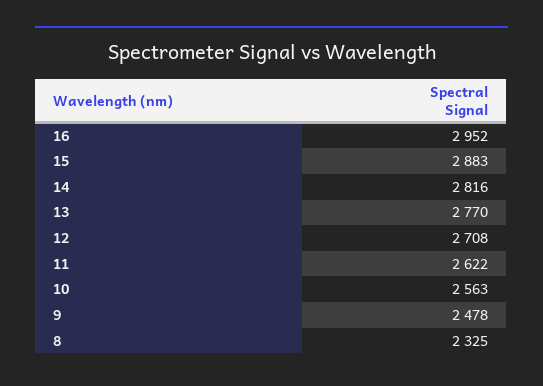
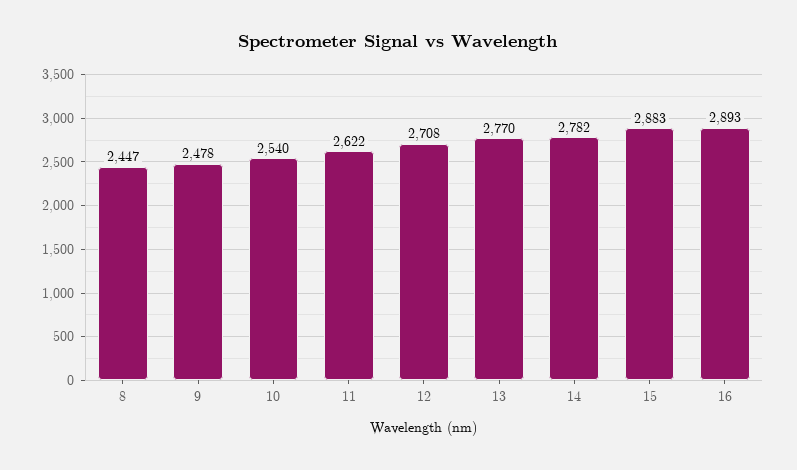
16: 2952 -> 2893
14: 2816 -> 2782
10: 2563 -> 2540
8: 2325 -> 2447

